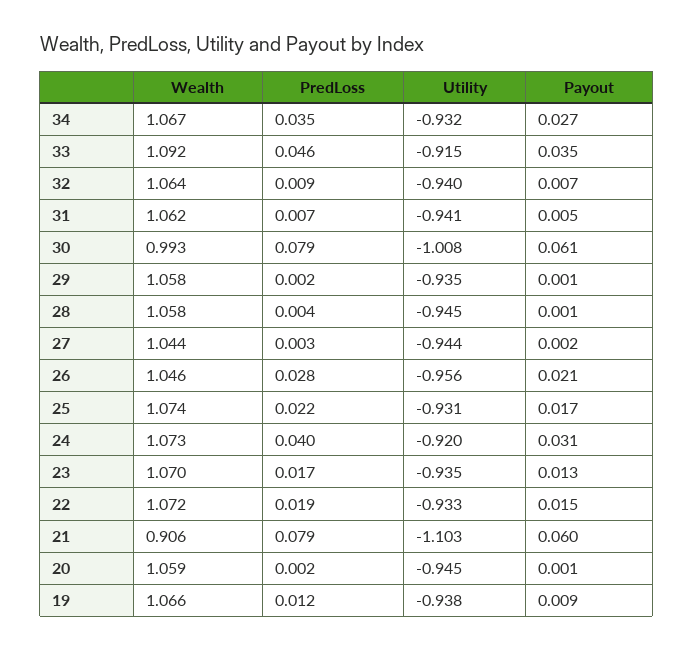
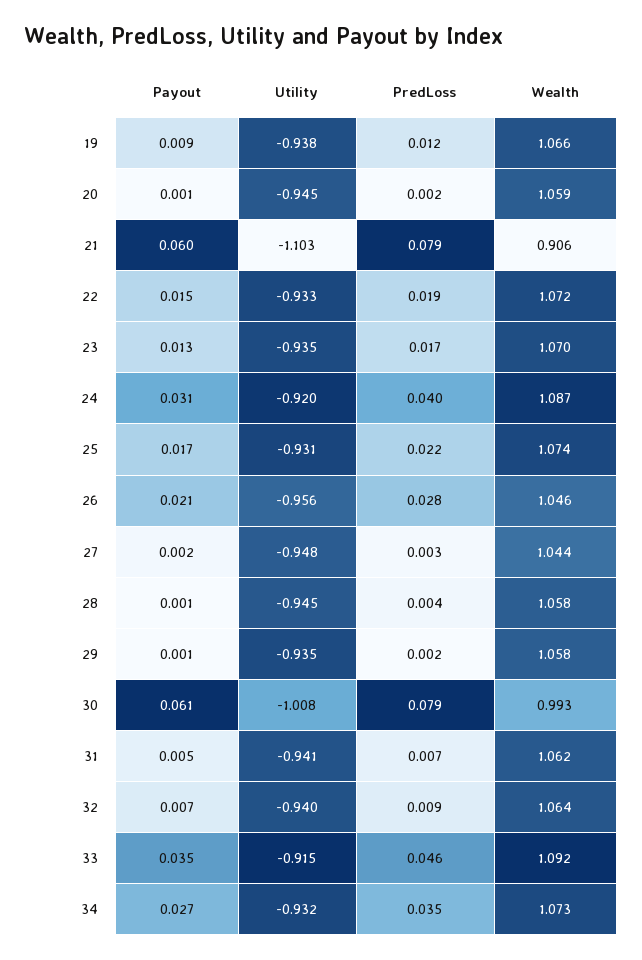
Wealth, 34: 1.067 -> 1.073
Utility, 27: -0.944 -> -0.948
Wealth, 24: 1.073 -> 1.087

